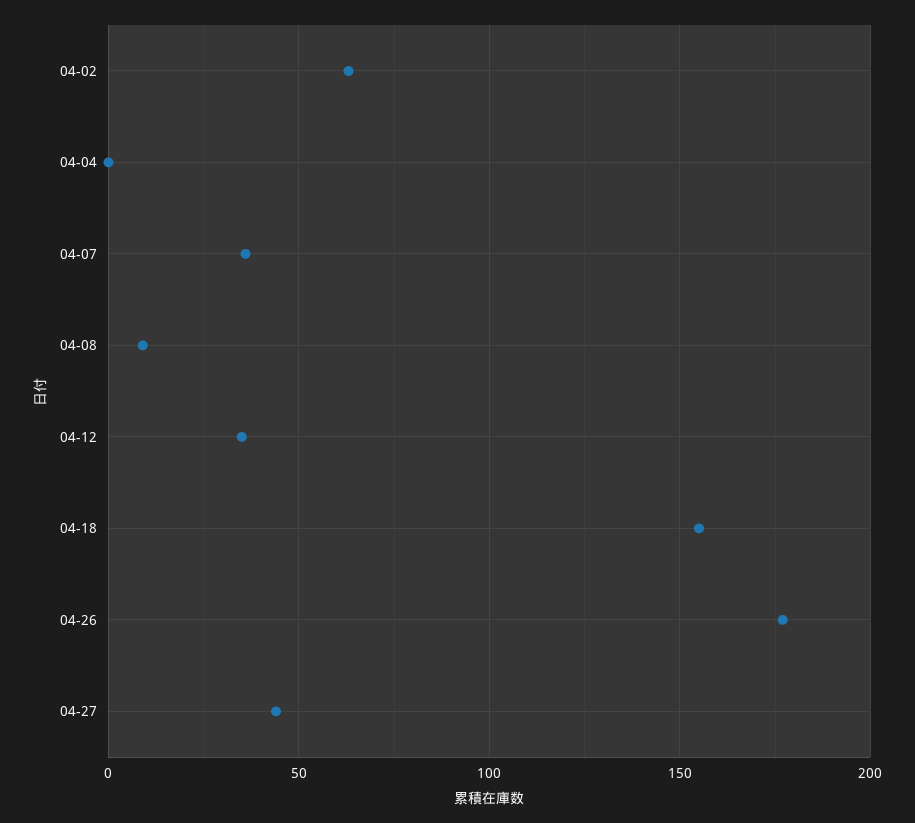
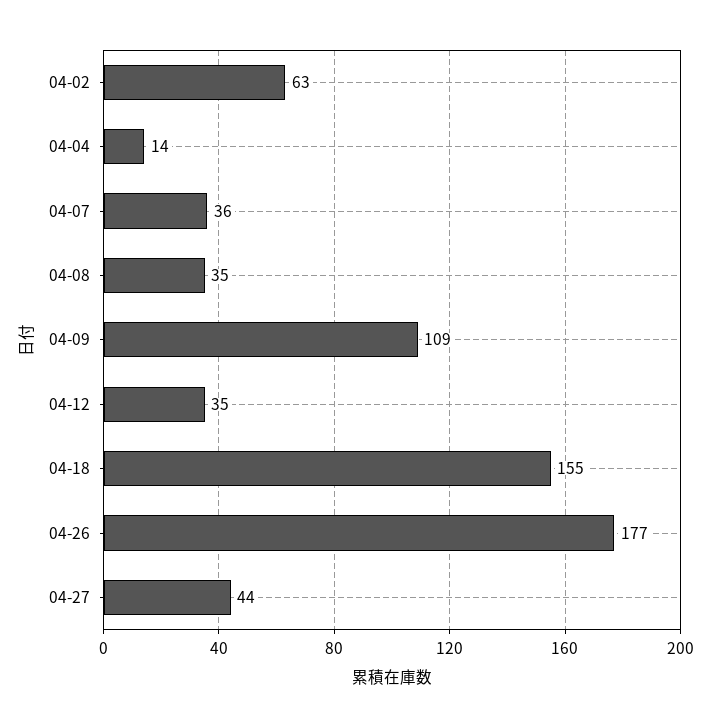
04-04: 0 -> 14
04-08: 10 -> 35
04-09: none -> 109

